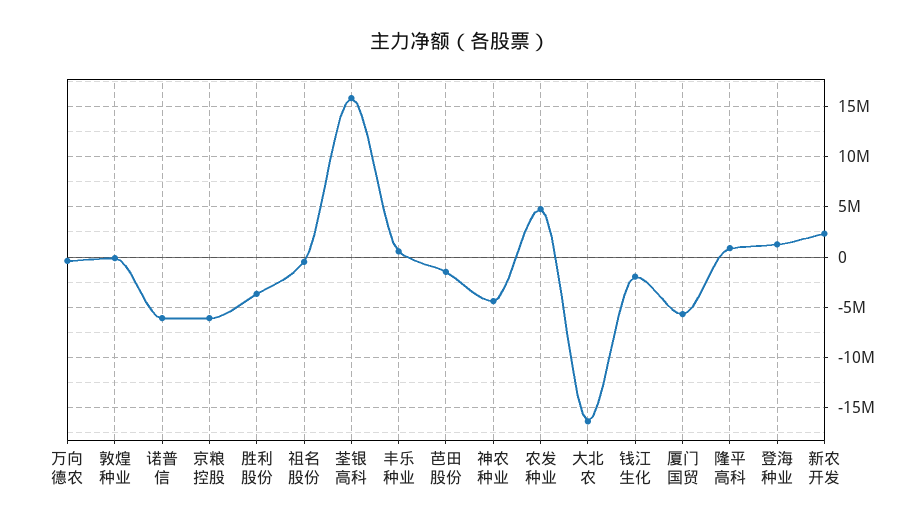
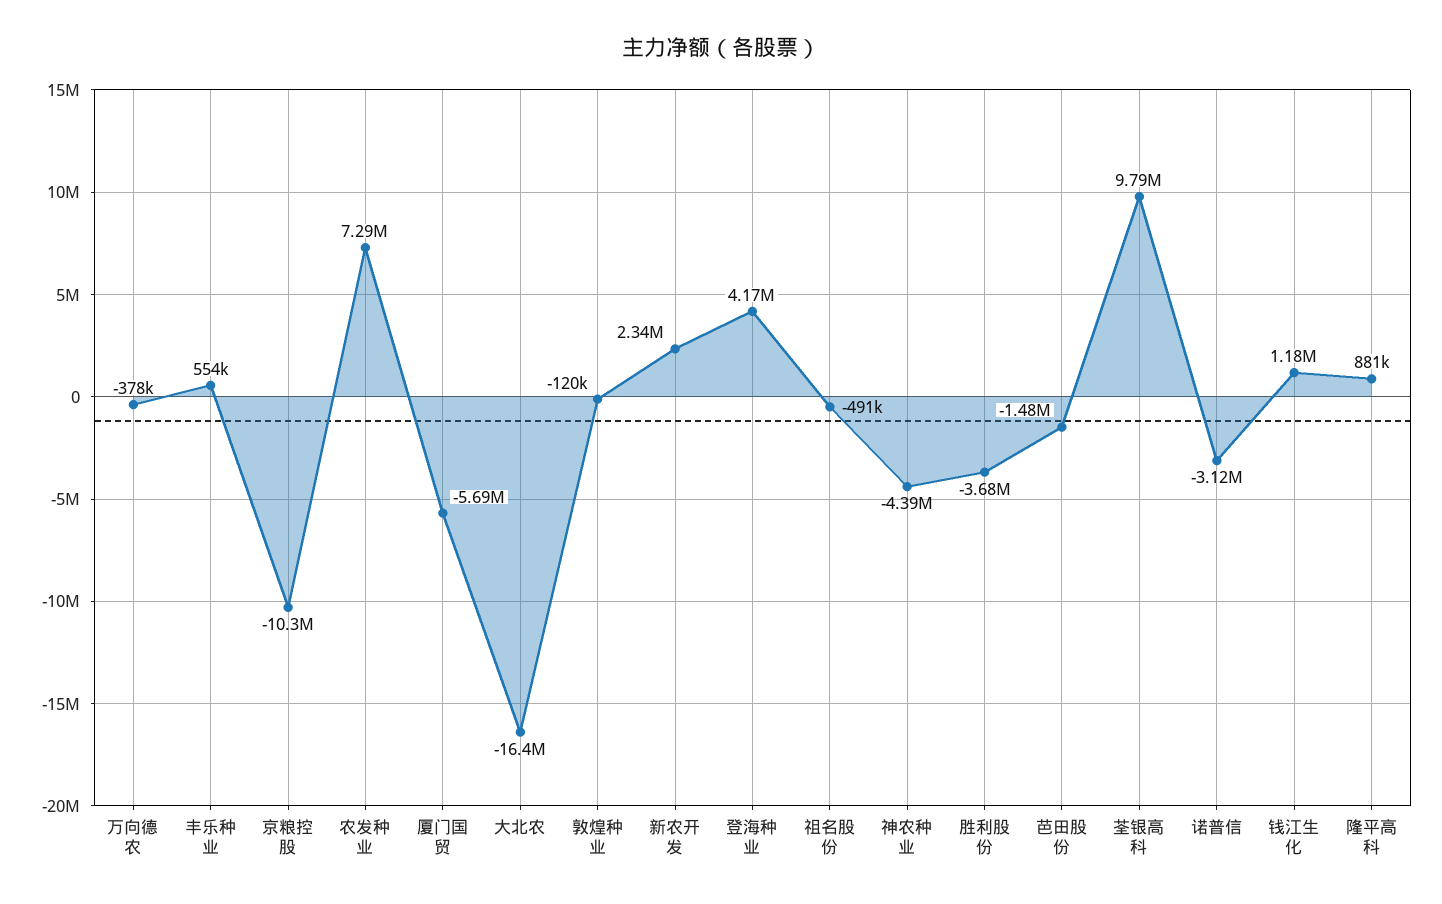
诺普信: -6000000 -> -3120000
京粮控股: -6000000 -> -10300000
荃银高科: 16000000 -> 9790000
农发种业: 5000000 -> 7290000
钱江生化: -2000000 -> 1180000
登海种业: 1000000 -> 4170000

